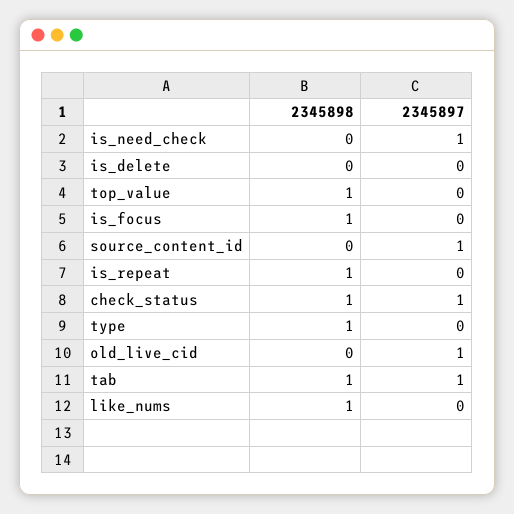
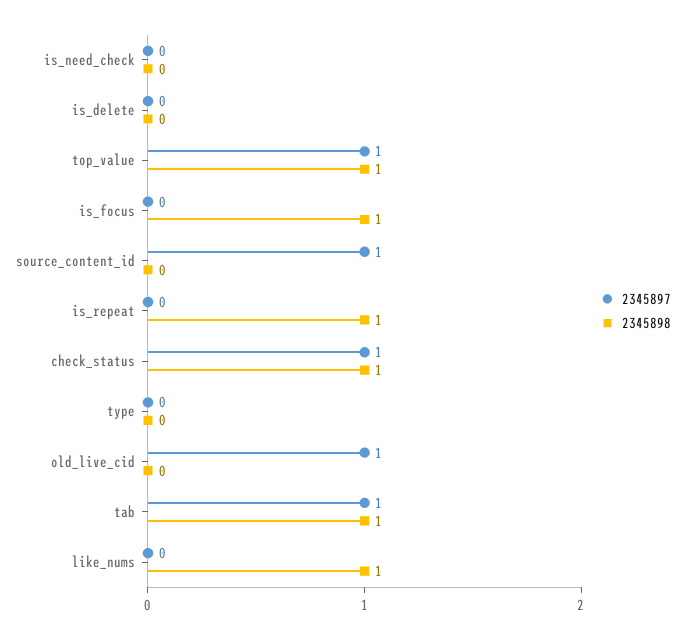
2345897, is_need_check: 1 -> 0
2345897, top_value: 0 -> 1
2345898, type: 1 -> 0

